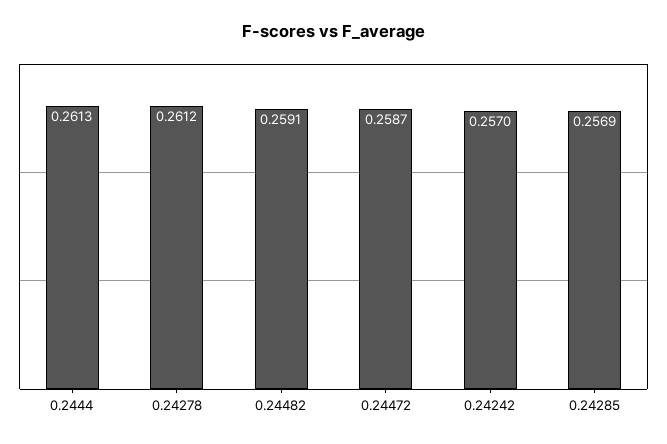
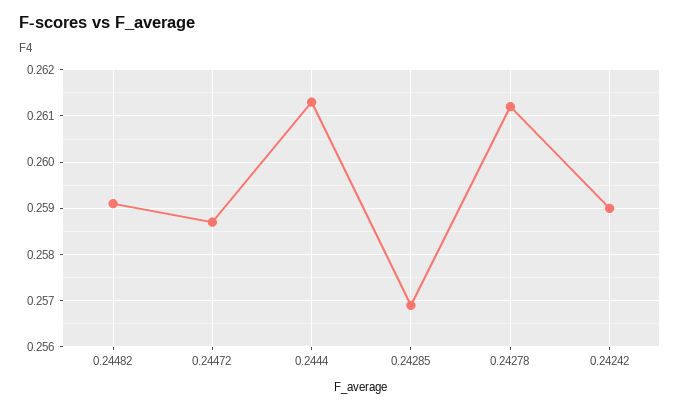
0.24242: 0.257 -> 0.259

